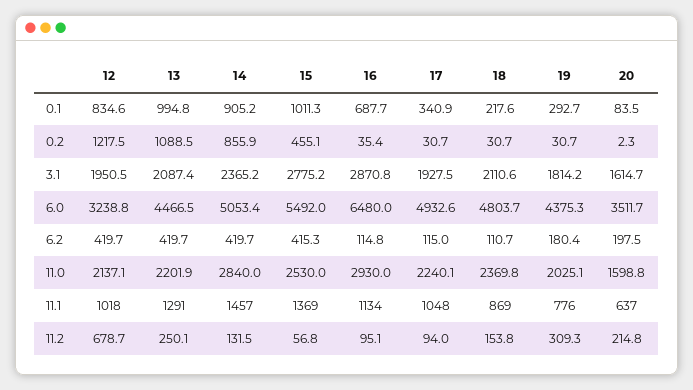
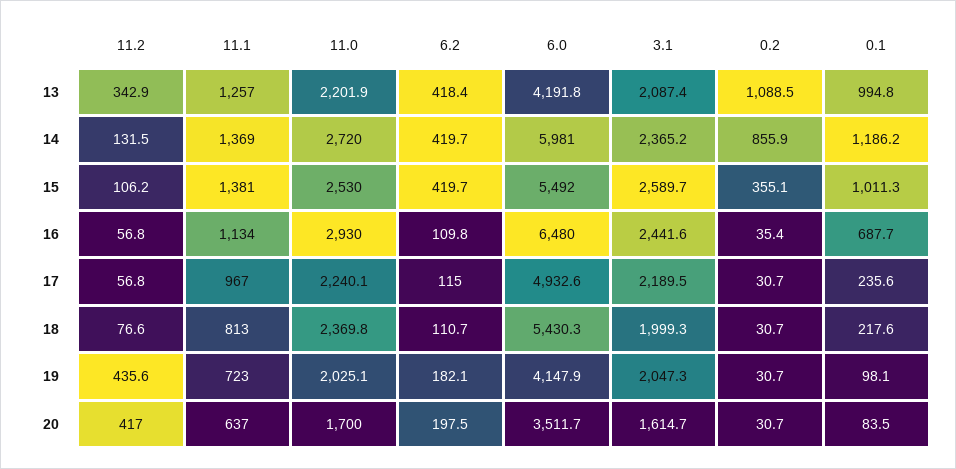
12, 0.1: 834.6 -> none
14, 0.1: 905.2 -> 1186.2
17, 0.1: 340.9 -> 235.6
19, 0.1: 292.7 -> 98.1
12, 0.2: 1217.5 -> none
15, 0.2: 455.1 -> 355.1
20, 0.2: 2.3 -> 30.7
12, 3.1: 1950.5 -> none
15, 3.1: 2775.2 -> 2589.7
16, 3.1: 2870.8 -> 2441.6
17, 3.1: 1927.5 -> 2189.5
18, 3.1: 2110.6 -> 1999.3
19, 3.1: 1814.2 -> 2047.3
12, 6.0: 3238.8 -> none
13, 6.0: 4466.5 -> 4191.8
14, 6.0: 5053.4 -> 5981
18, 6.0: 4803.7 -> 5430.3
19, 6.0: 4375.3 -> 4147.9
12, 6.2: 419.7 -> none
13, 6.2: 419.7 -> 418.4
15, 6.2: 415.3 -> 419.7
16, 6.2: 114.8 -> 109.8
19, 6.2: 180.4 -> 182.1
12, 11.0: 2137.1 -> none
14, 11.0: 2840 -> 2720
20, 11.0: 1598.8 -> 1700
12, 11.1: 1018 -> none
13, 11.1: 1291 -> 1257
14, 11.1: 1457 -> 1369
15, 11.1: 1369 -> 1381
17, 11.1: 1048 -> 967
18, 11.1: 869 -> 813
19, 11.1: 776 -> 723
12, 11.2: 678.7 -> none
13, 11.2: 250.1 -> 342.9
15, 11.2: 56.8 -> 106.2
16, 11.2: 95.1 -> 56.8
17, 11.2: 94 -> 56.8
18, 11.2: 153.8 -> 76.6
19, 11.2: 309.3 -> 435.6
20, 11.2: 214.8 -> 417

